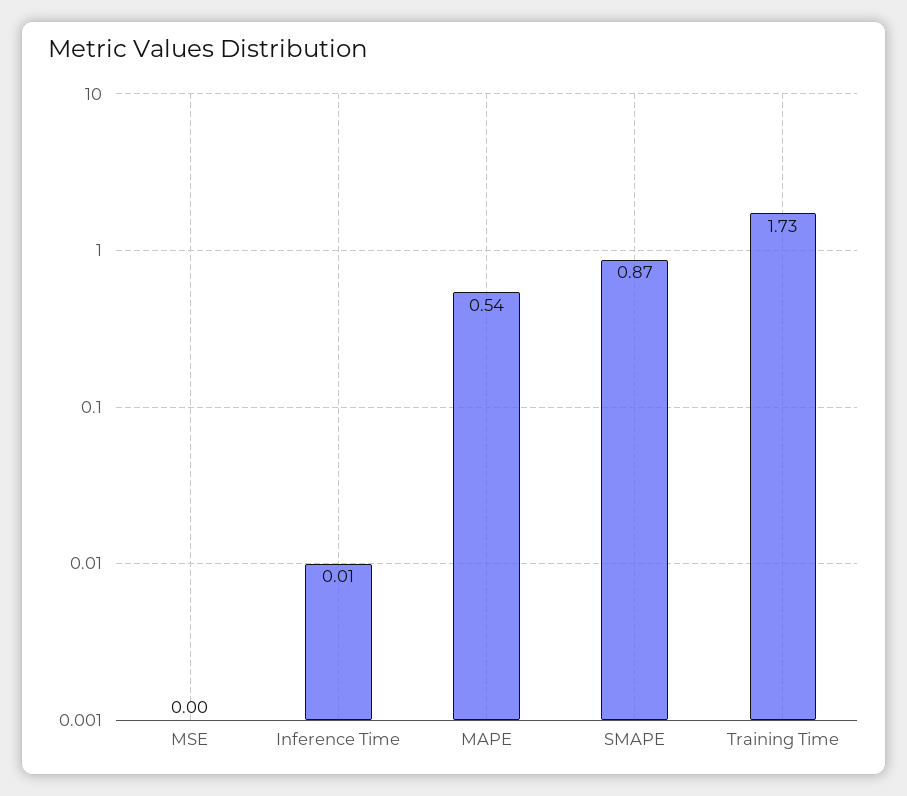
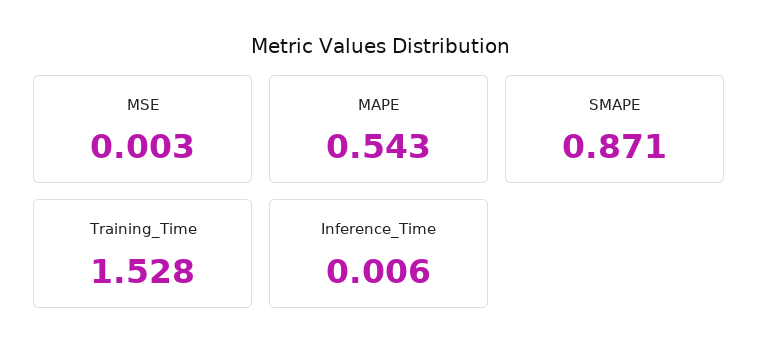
Training Time: 1.73 -> 1.528

